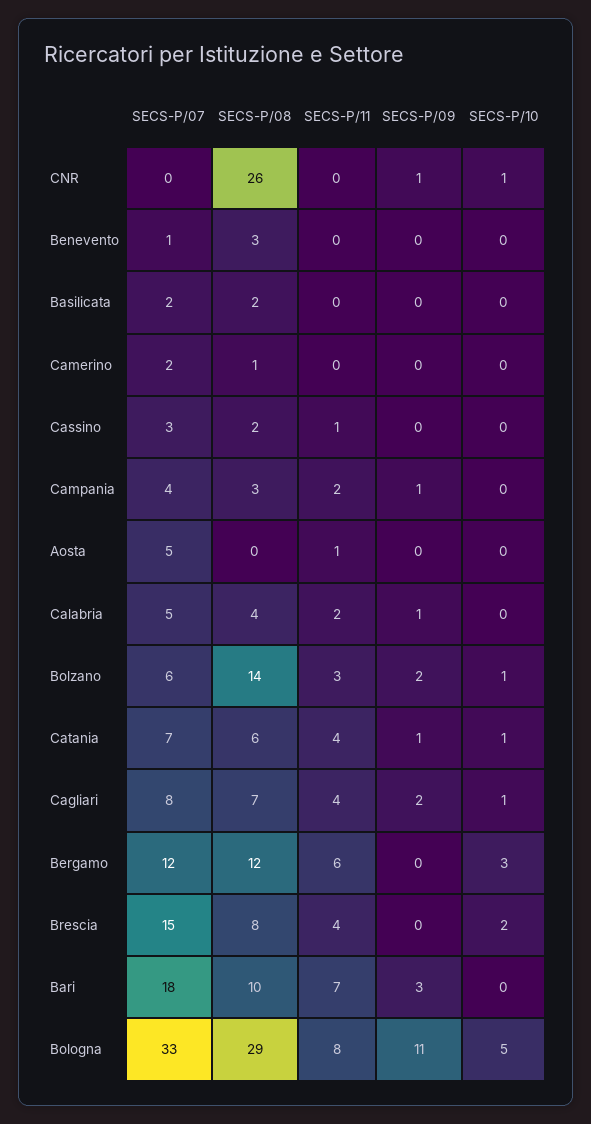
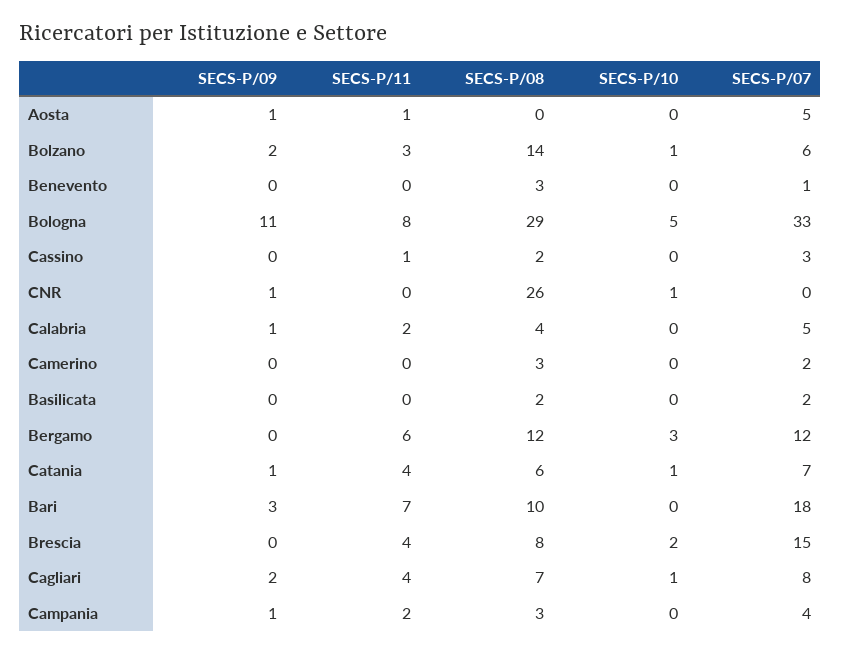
SECS-P/08, Camerino: 1 -> 3
SECS-P/09, Aosta: 0 -> 1

